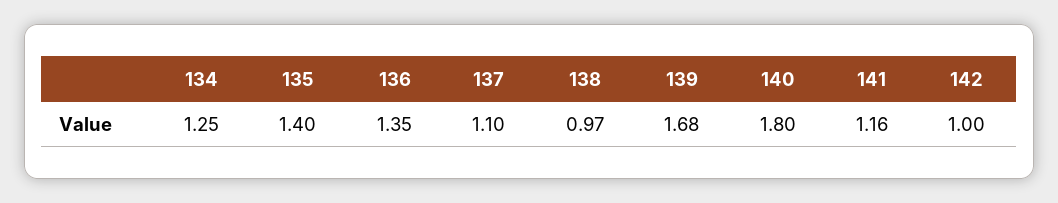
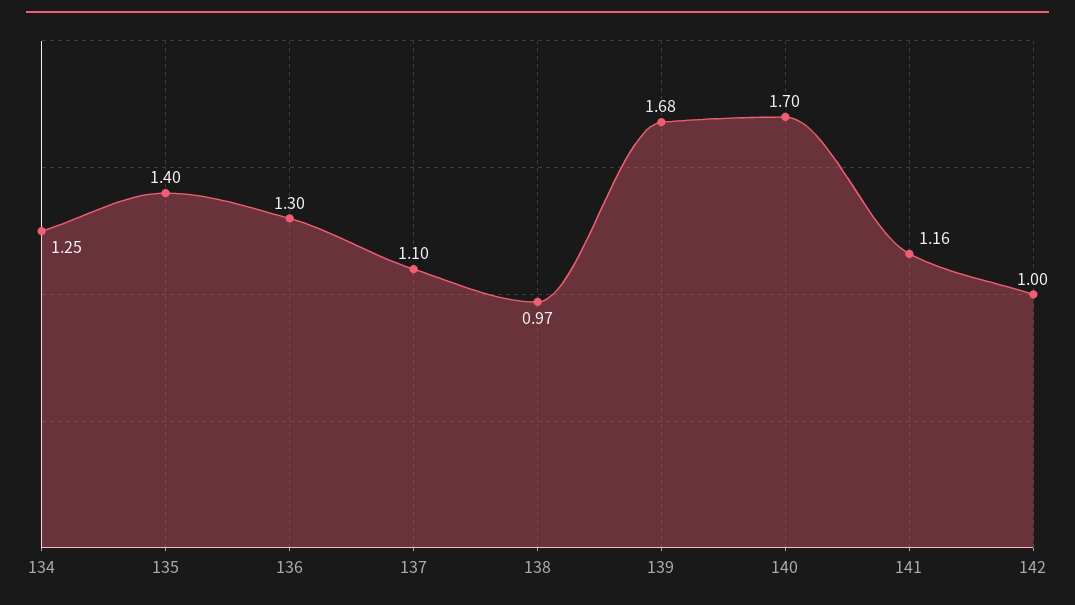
136: 1.35 -> 1.3
140: 1.8 -> 1.7

